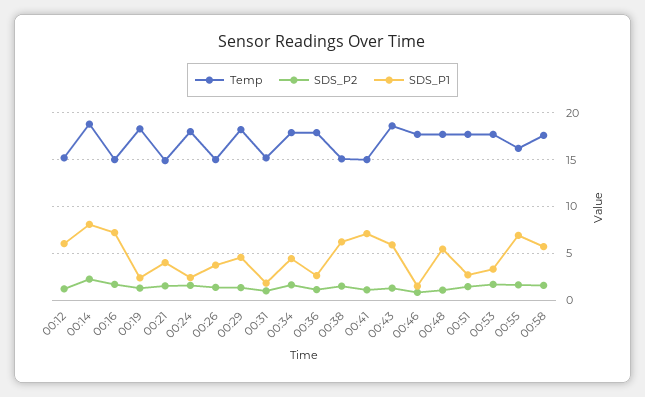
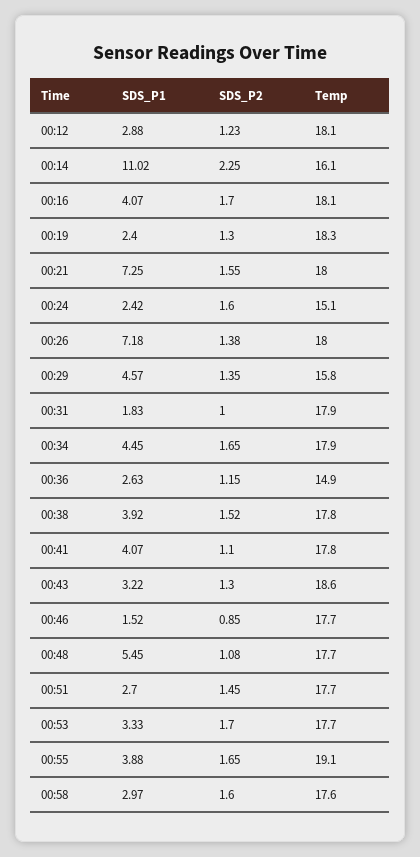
Temp, 00:12: 15 -> 18.1
SDS_P1, 00:12: 6 -> 2.88
Temp, 00:14: 19 -> 16.1
SDS_P1, 00:14: 8 -> 11.02
Temp, 00:16: 15 -> 18.1
SDS_P1, 00:16: 7 -> 4.07
Temp, 00:21: 15 -> 18
SDS_P1, 00:21: 4 -> 7.25
Temp, 00:24: 18 -> 15.1
Temp, 00:26: 15 -> 18
SDS_P1, 00:26: 4 -> 7.18
Temp, 00:29: 18 -> 15.8
Temp, 00:31: 15 -> 17.9
Temp, 00:36: 18 -> 14.9
Temp, 00:38: 15 -> 17.8
SDS_P1, 00:38: 6 -> 3.92
Temp, 00:41: 15 -> 17.8
SDS_P1, 00:41: 7 -> 4.07
SDS_P1, 00:43: 6 -> 3.22
Temp, 00:55: 16 -> 19.1
SDS_P1, 00:55: 7 -> 3.88
SDS_P1, 00:58: 6 -> 2.97

